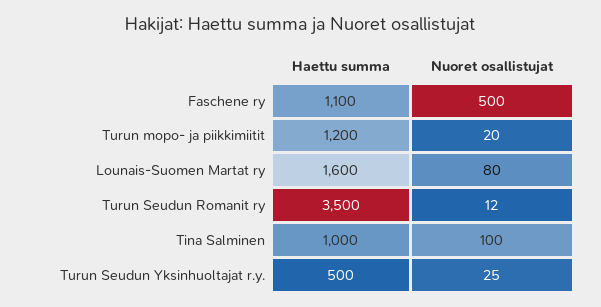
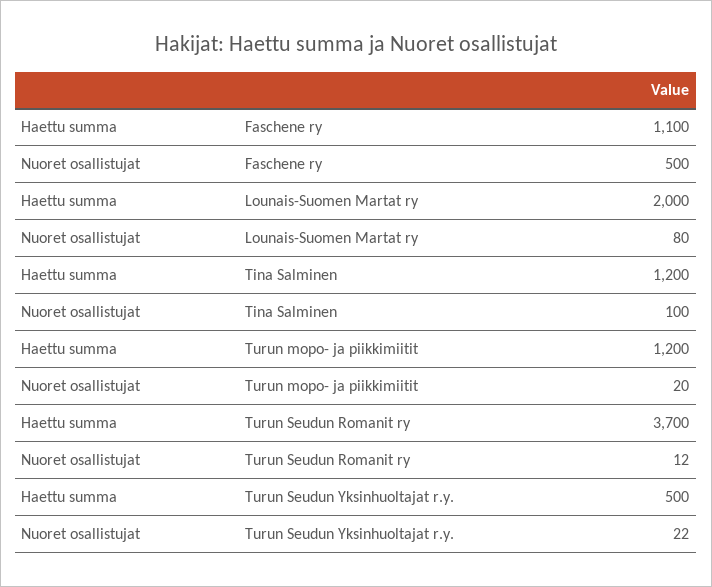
Haettu summa, Lounais-Suomen Martat ry: 1600 -> 2000
Haettu summa, Turun Seudun Romanit ry: 3500 -> 3700
Haettu summa, Tina Salminen: 1000 -> 1200
Nuoret osallistujat, Turun Seudun Yksinhuoltajat r.y.: 25 -> 22

